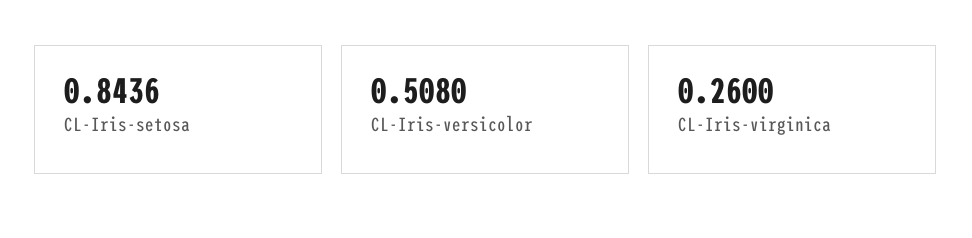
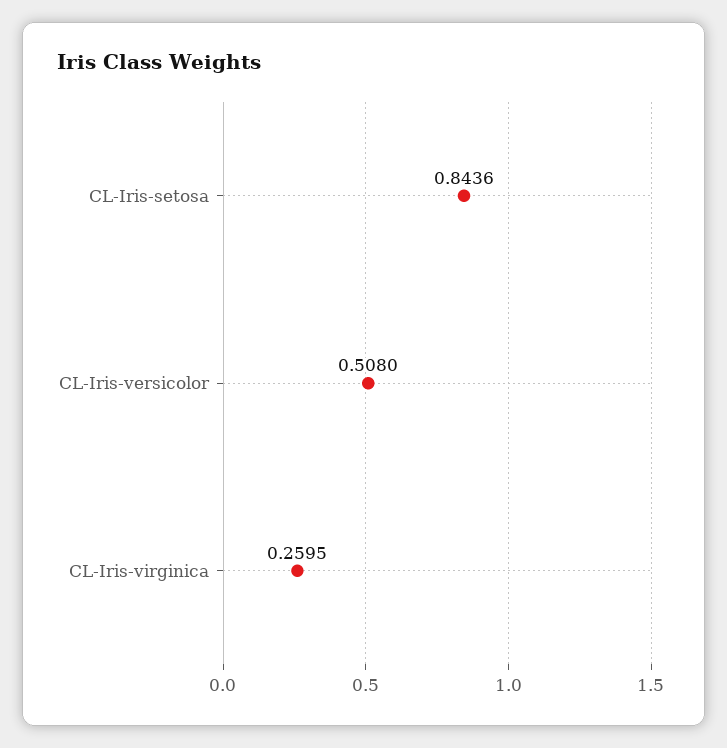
CL-Iris-virginica: 0.26 -> 0.2595

